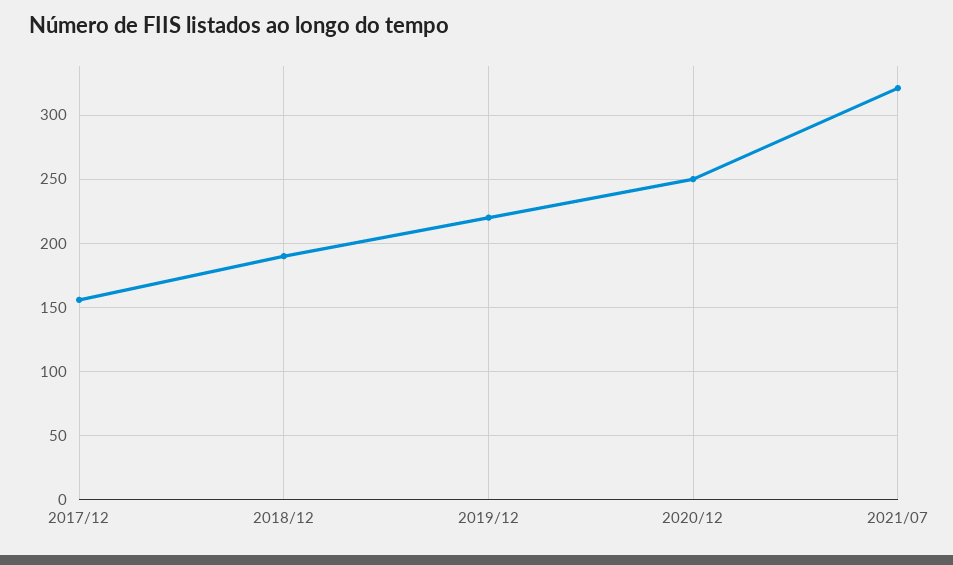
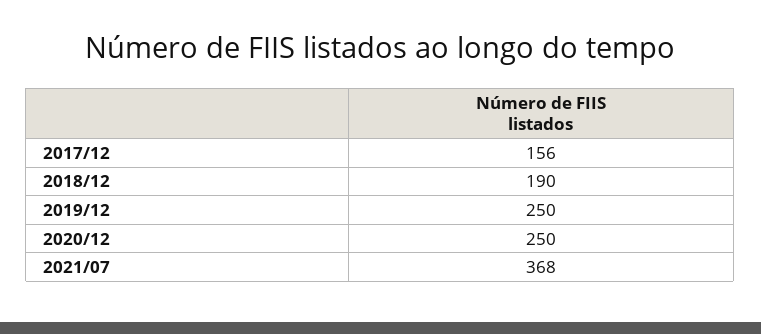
2019/12: 220 -> 250
2021/07: 320 -> 368

